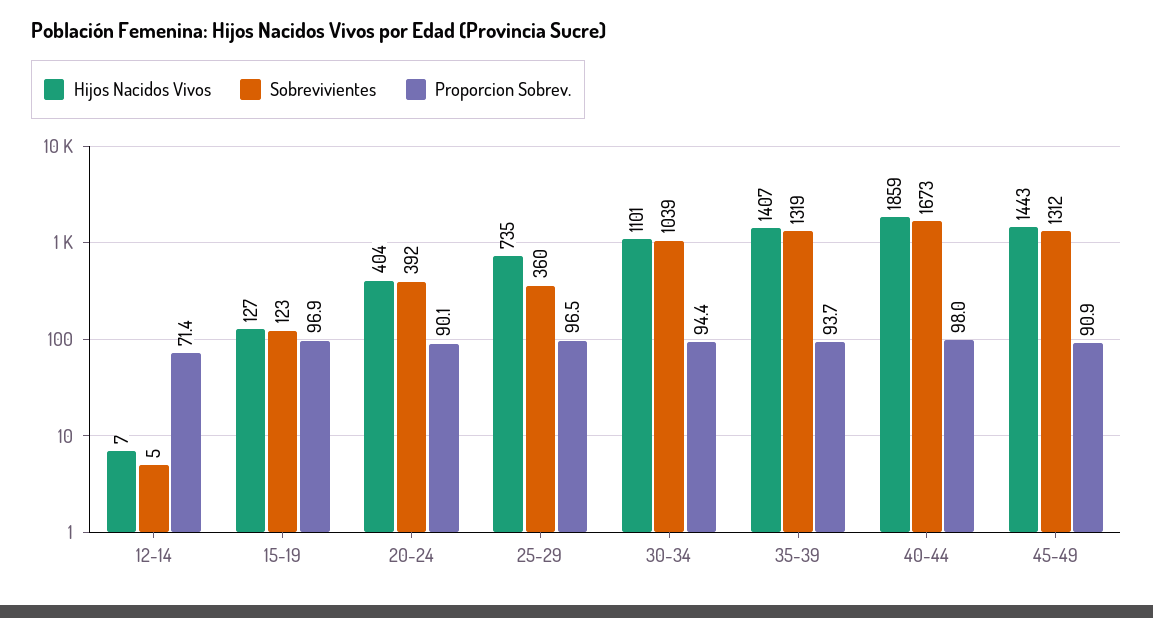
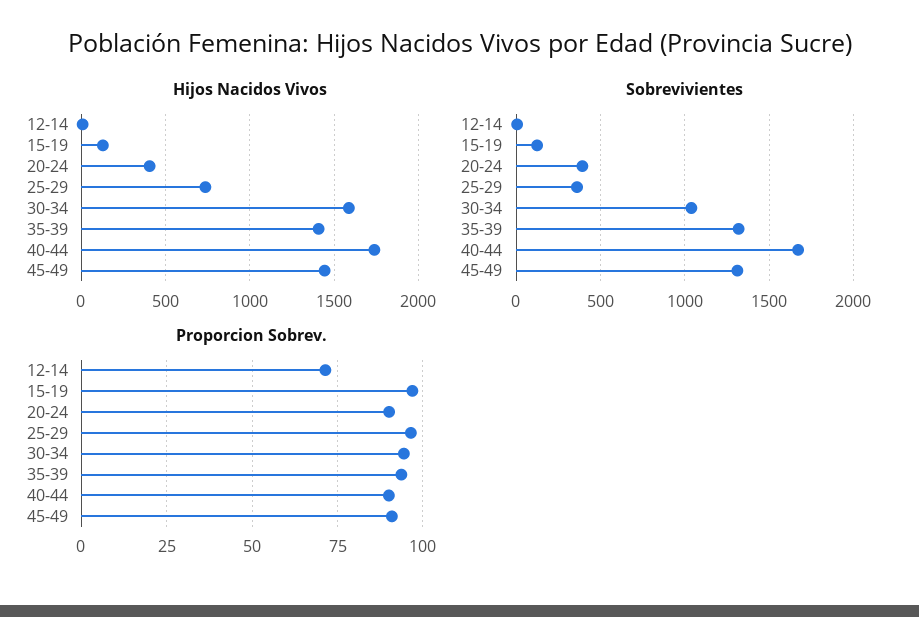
Hijos Nacidos Vivos, 30-34: 1101 -> 1600
Hijos Nacidos Vivos, 40-44: 1859 -> 1750
Proporcion Sobrev., 40-44: 98 -> 90

